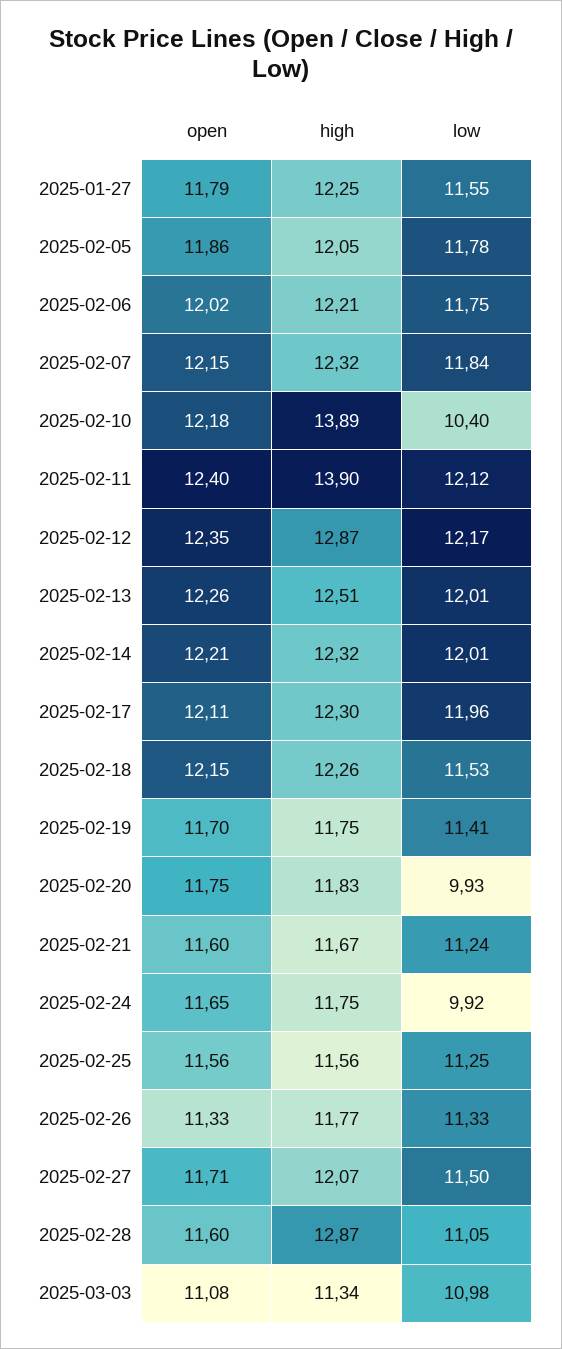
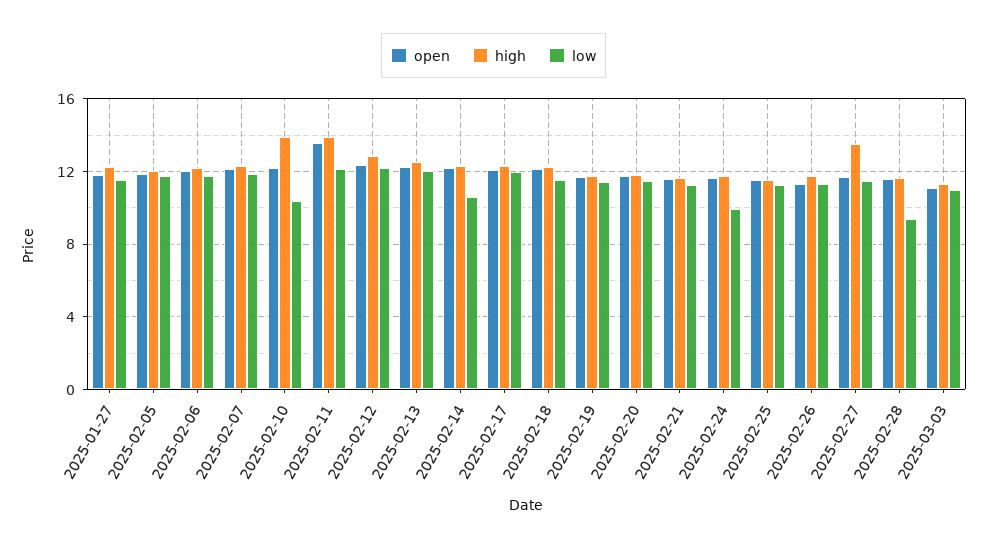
open, 2025-02-11: 12.4 -> 13.5
low, 2025-02-14: 12.01 -> 10.5
low, 2025-02-20: 9.93 -> 11.5
high, 2025-02-27: 12.07 -> 13.5
high, 2025-02-28: 12.87 -> 11.5
low, 2025-02-28: 11.05 -> 9.5

